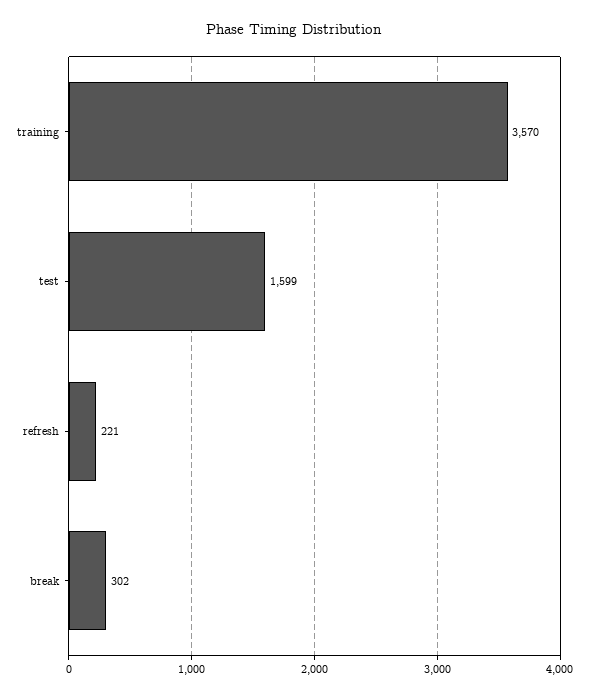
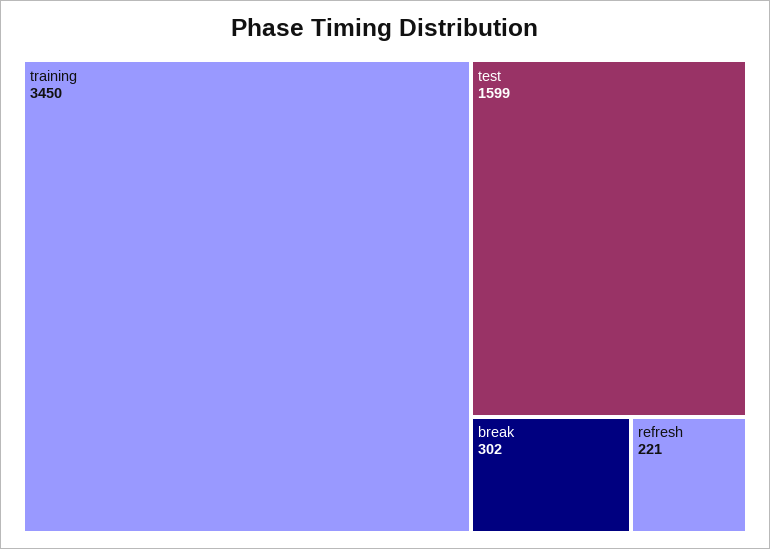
training: 3570 -> 3450

